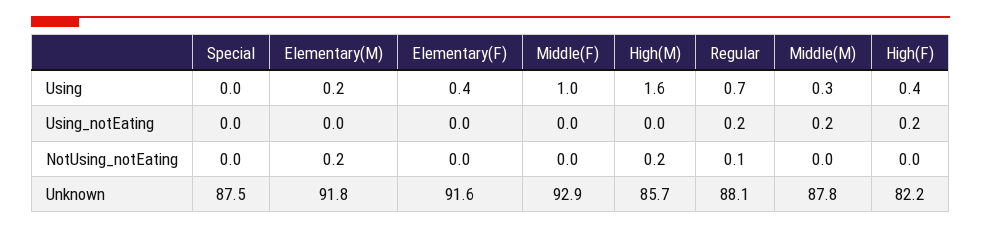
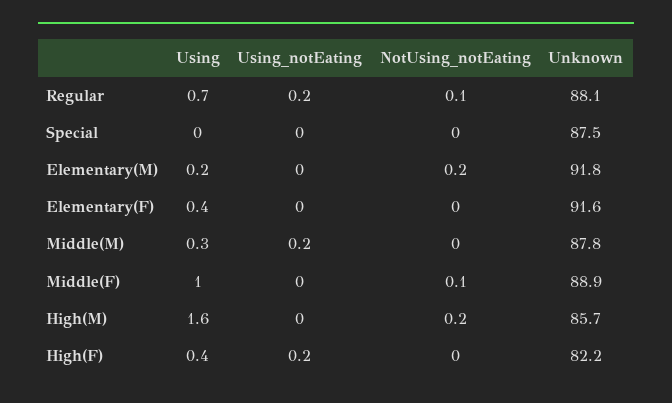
Middle(F), NotUsing_notEating: 0 -> 0.1
Middle(F), Unknown: 92.9 -> 88.9

